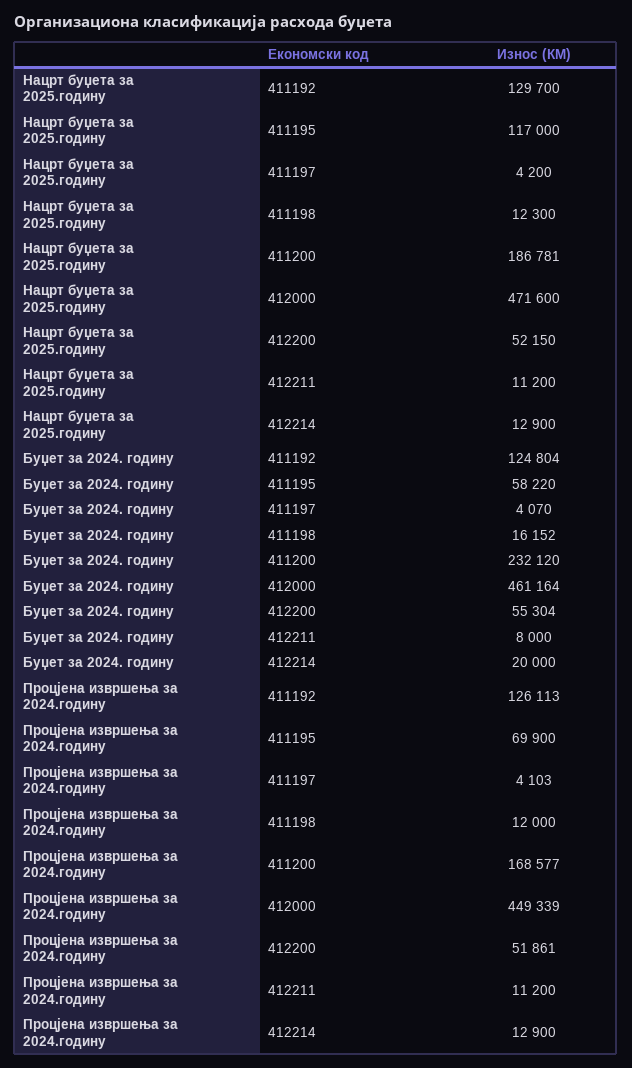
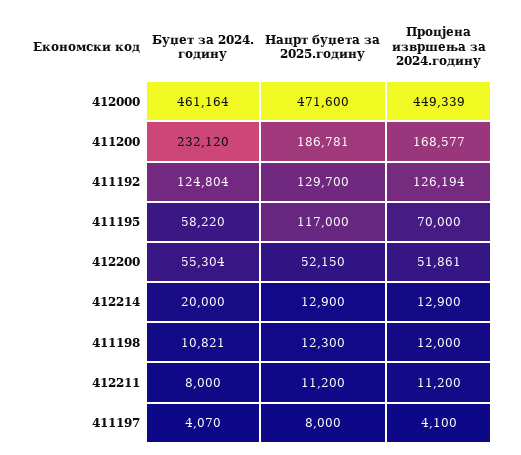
Нацрт буџета за 2025.годину, 411197: 4200 -> 8000
Буџет за 2024. годину, 411198: 16152 -> 10821
Процјена извршења за 2024.годину, 411192: 126113 -> 126194
Процјена извршења за 2024.годину, 411195: 69900 -> 70000
Процјена извршења за 2024.годину, 411197: 4103 -> 4100

